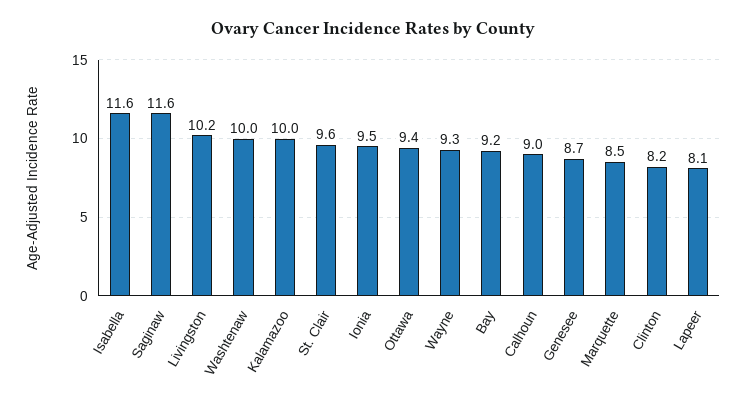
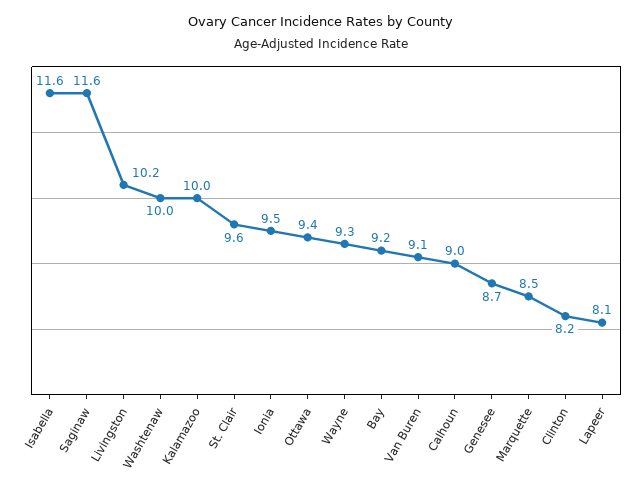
Van Buren: none -> 9.1

